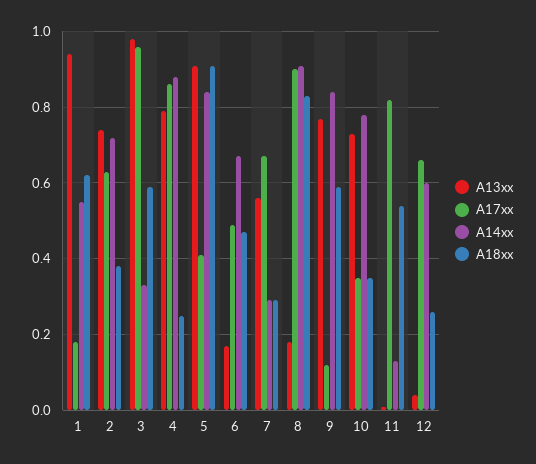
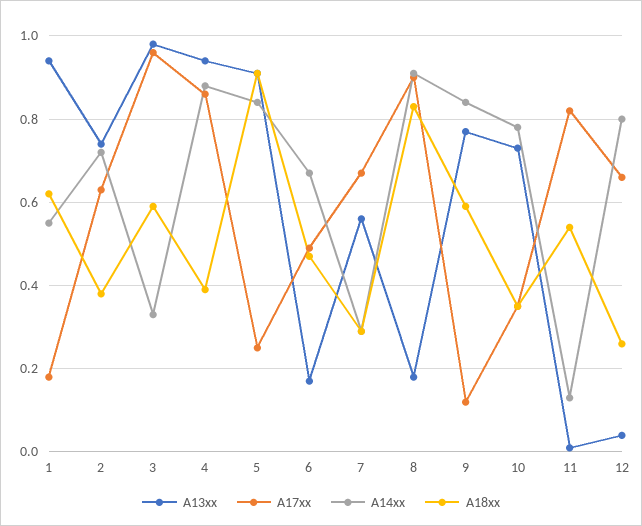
A13xx, 4: 0.8 -> 0.95
A18xx, 4: 0.25 -> 0.4
A17xx, 5: 0.4 -> 0.25
A14xx, 12: 0.6 -> 0.8

